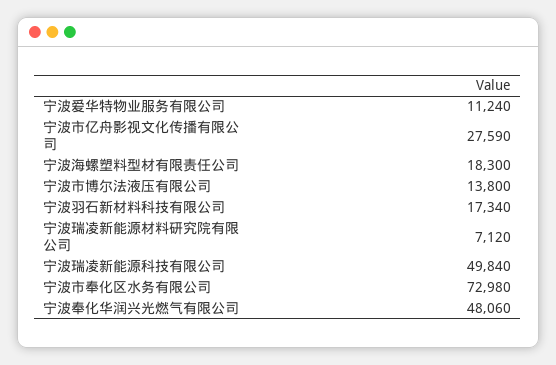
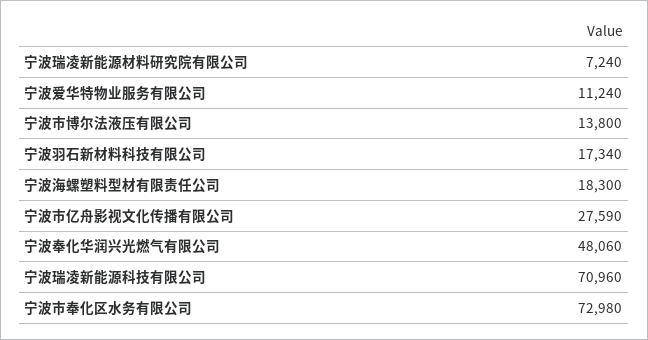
宁波瑞凌新能源材料研究院有限公司: 7120 -> 7240
宁波瑞凌新能源科技有限公司: 49840 -> 70960

